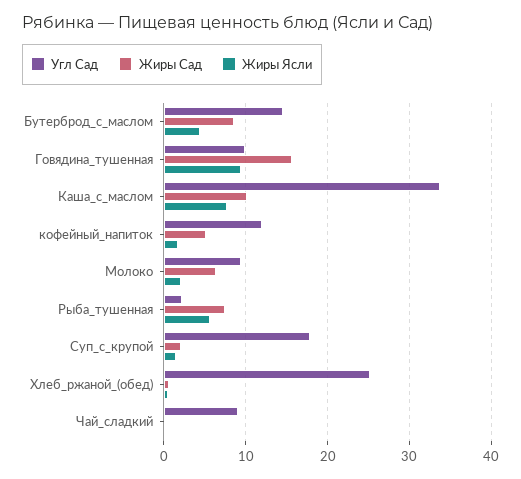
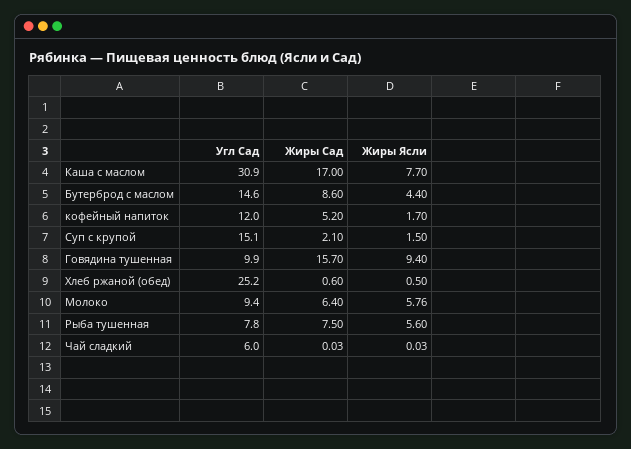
Угл Сад, Каша_с_маслом: 34 -> 30.9
Жиры Сад, Каша_с_маслом: 10 -> 17
Жиры Ясли, Молоко: 2 -> 5.76
Угл Сад, Рыба_тушенная: 2 -> 7.8
Угл Сад, Суп_с_крупой: 18 -> 15.1
Угл Сад, Чай_сладкий: 9 -> 6

